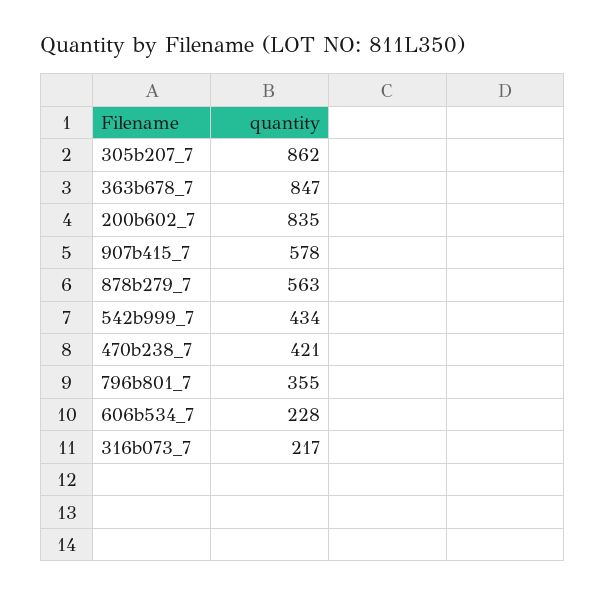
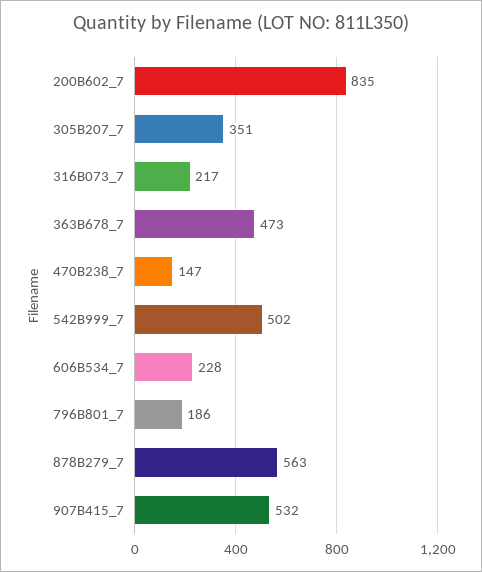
305b207_7: 862 -> 351
363b678_7: 847 -> 473
907b415_7: 578 -> 532
542b999_7: 434 -> 502
470b238_7: 421 -> 147
796b801_7: 355 -> 186

